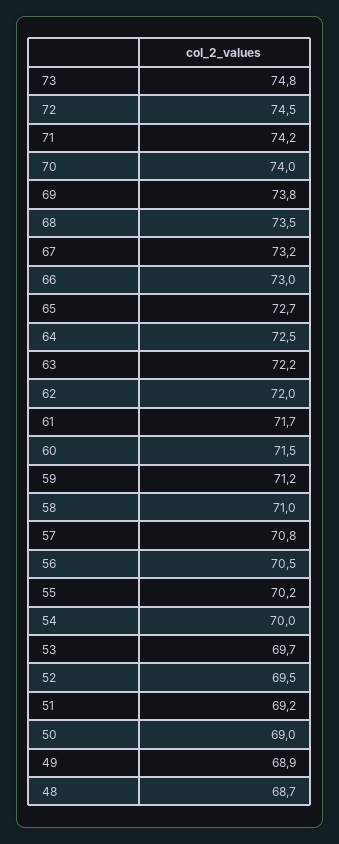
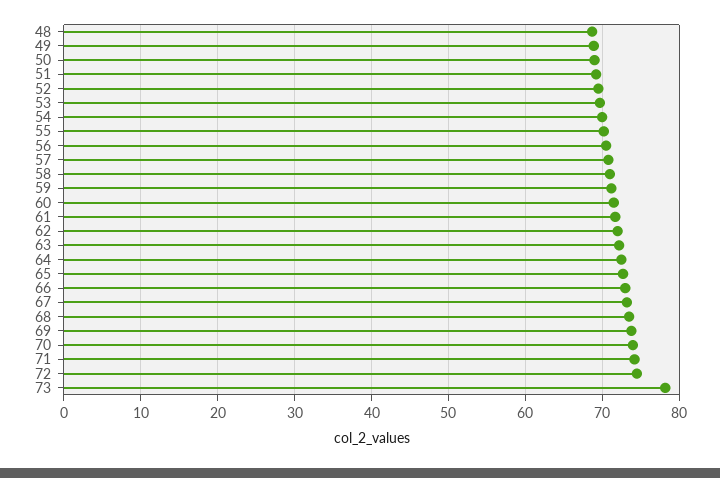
73: 74.8 -> 78

